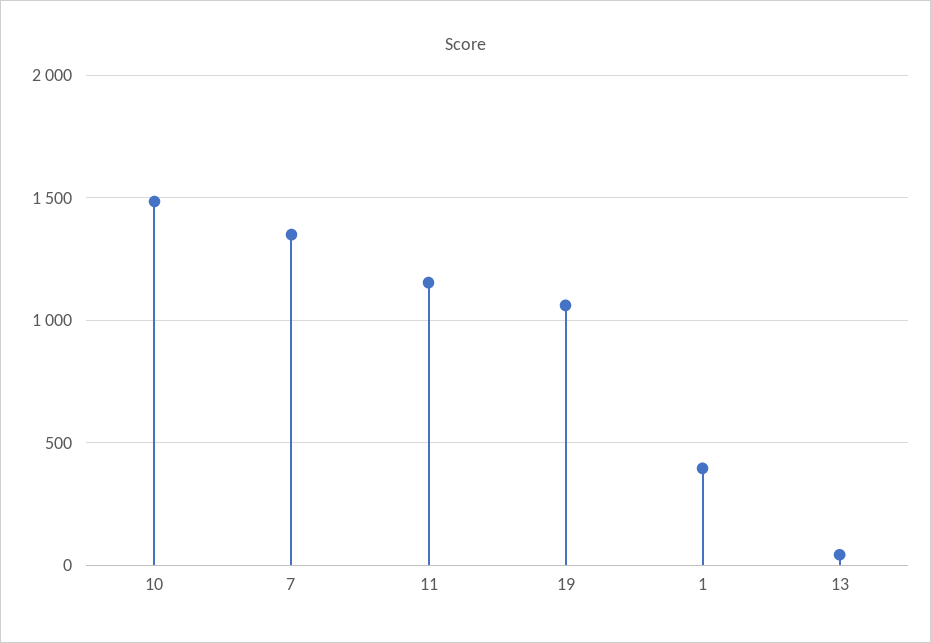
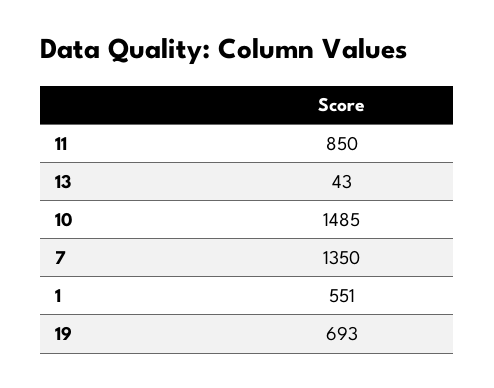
11: 1150 -> 850
19: 1050 -> 693
1: 400 -> 551

